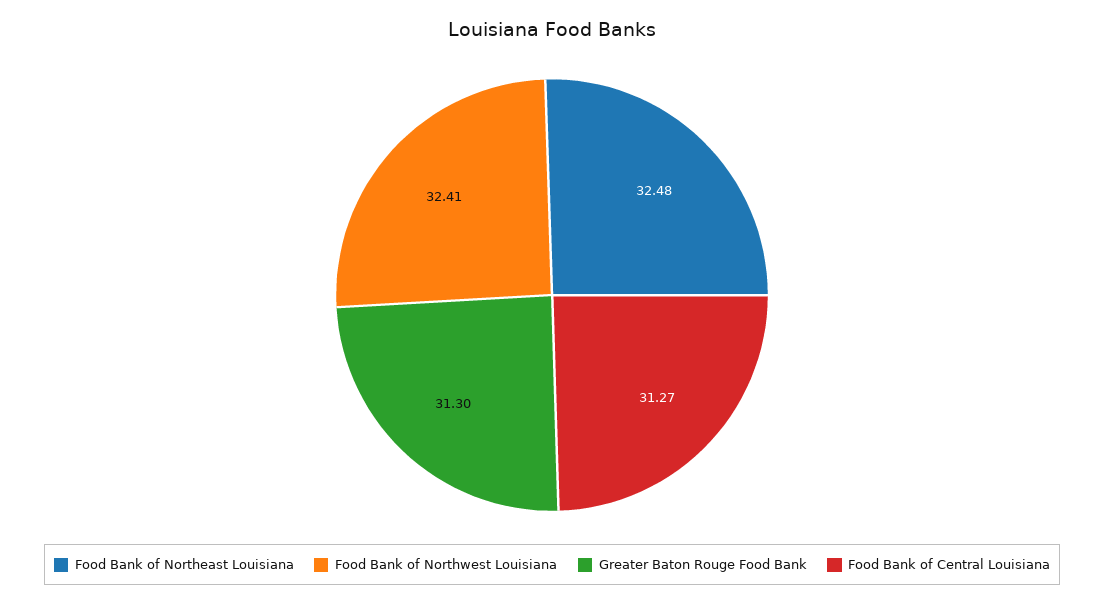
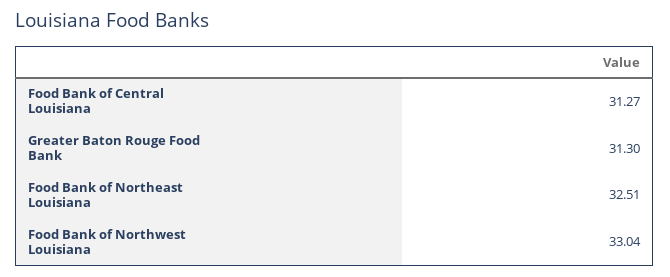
Food Bank of Northeast Louisiana: 32.48 -> 32.51
Food Bank of Northwest Louisiana: 32.41 -> 33.04

